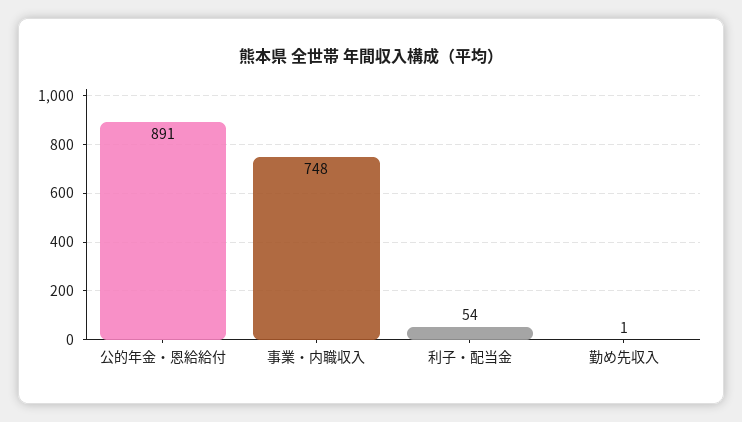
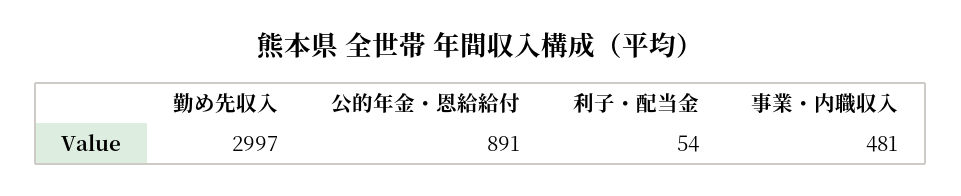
事業・内職収入: 748 -> 481
勤め先収入: 1 -> 2997

